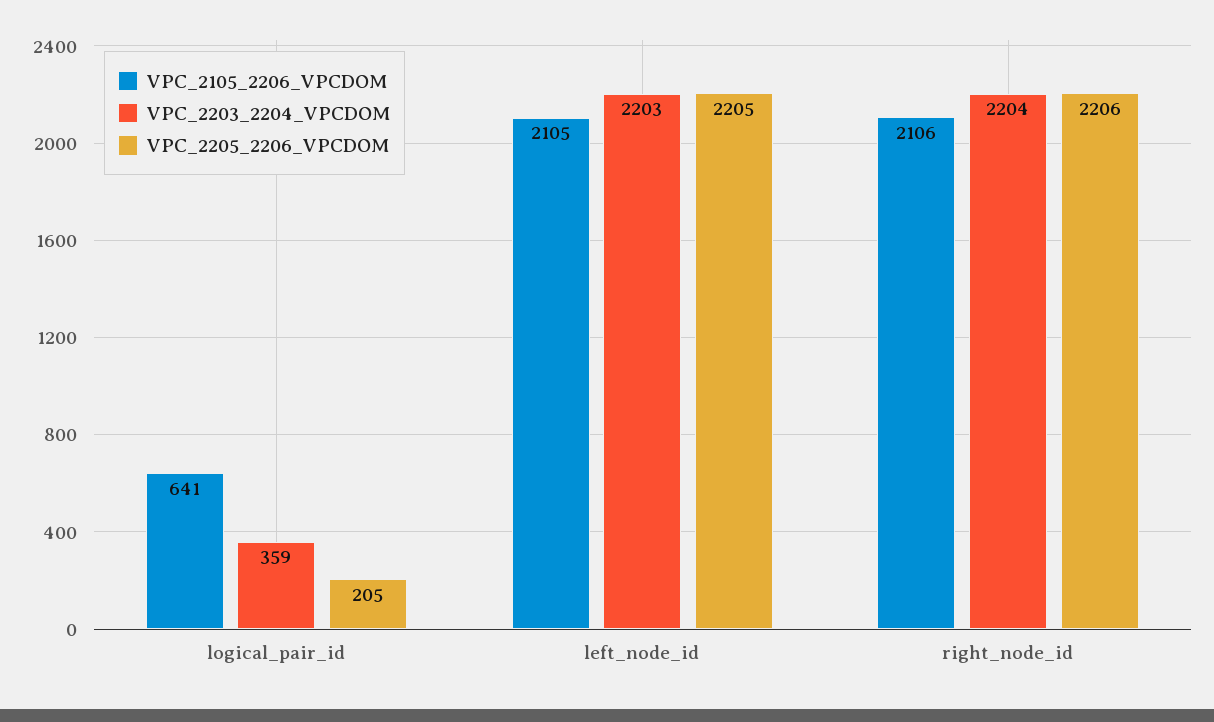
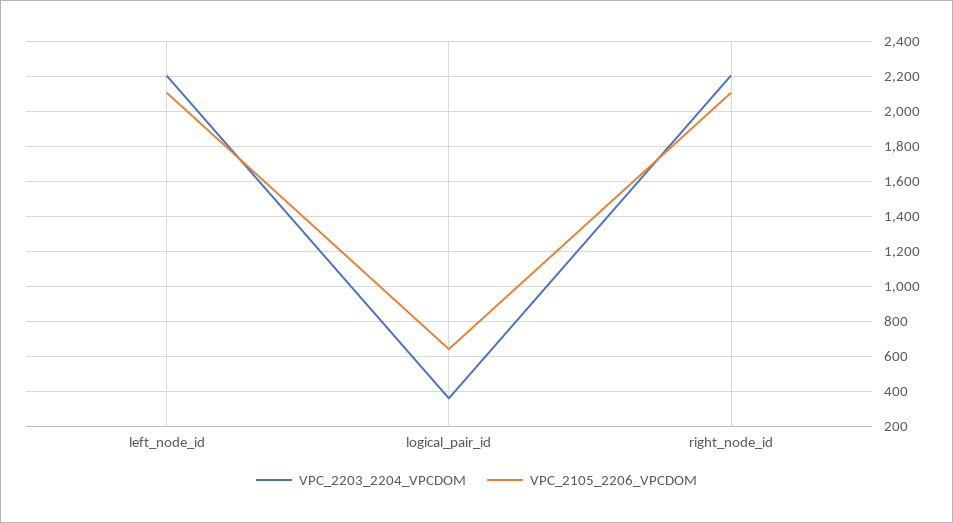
VPC_2205_2206_VPCDOM, logical_pair_id: 205 -> none
VPC_2205_2206_VPCDOM, left_node_id: 2205 -> none
VPC_2205_2206_VPCDOM, right_node_id: 2206 -> none

